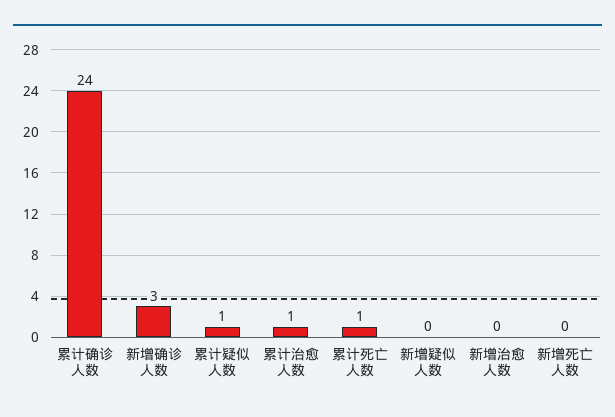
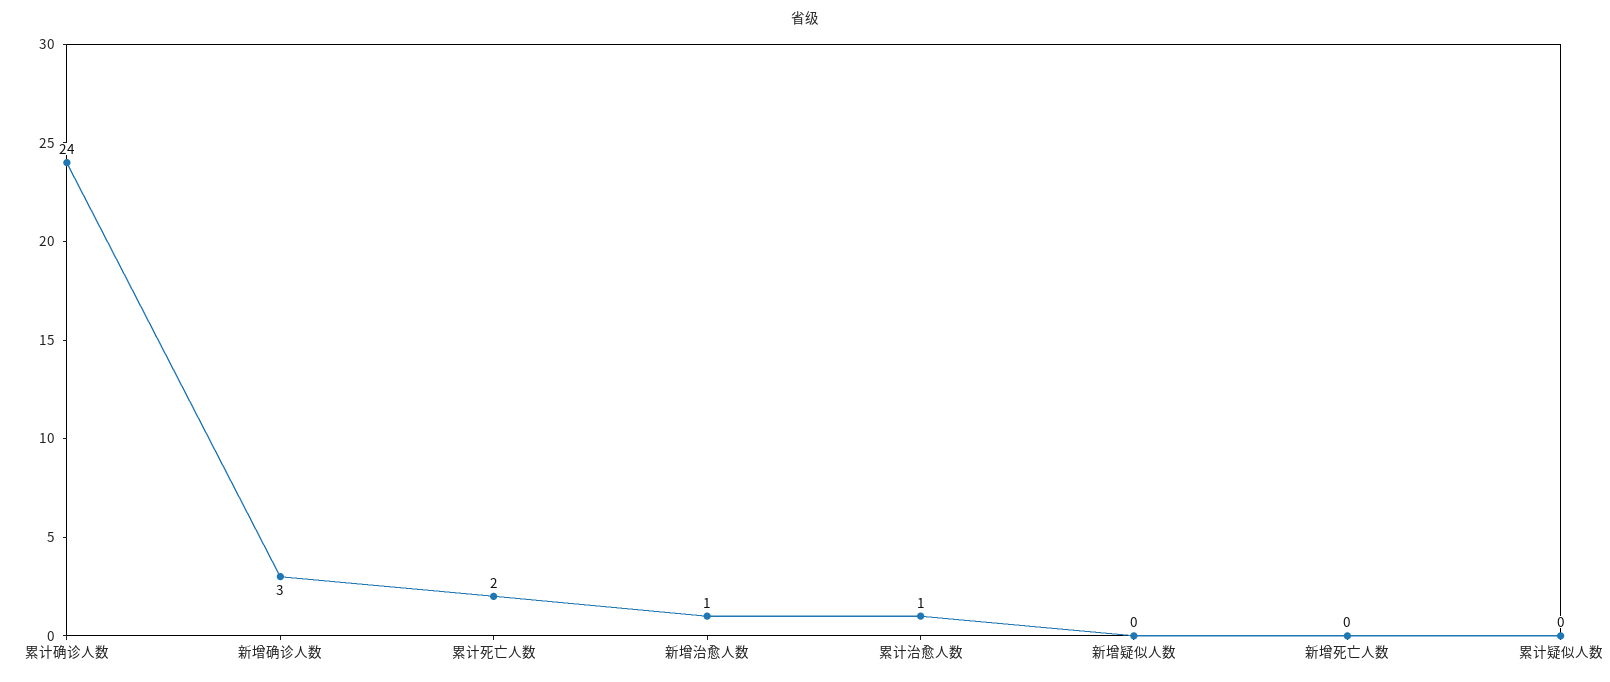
累计疑似人数: 1 -> 0
累计死亡人数: 1 -> 2
新增治愈人数: 0 -> 1

